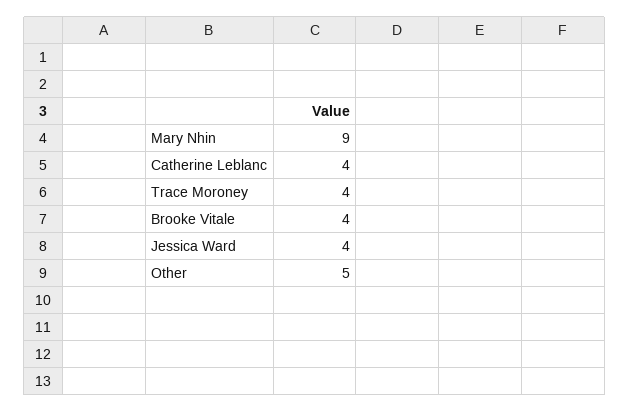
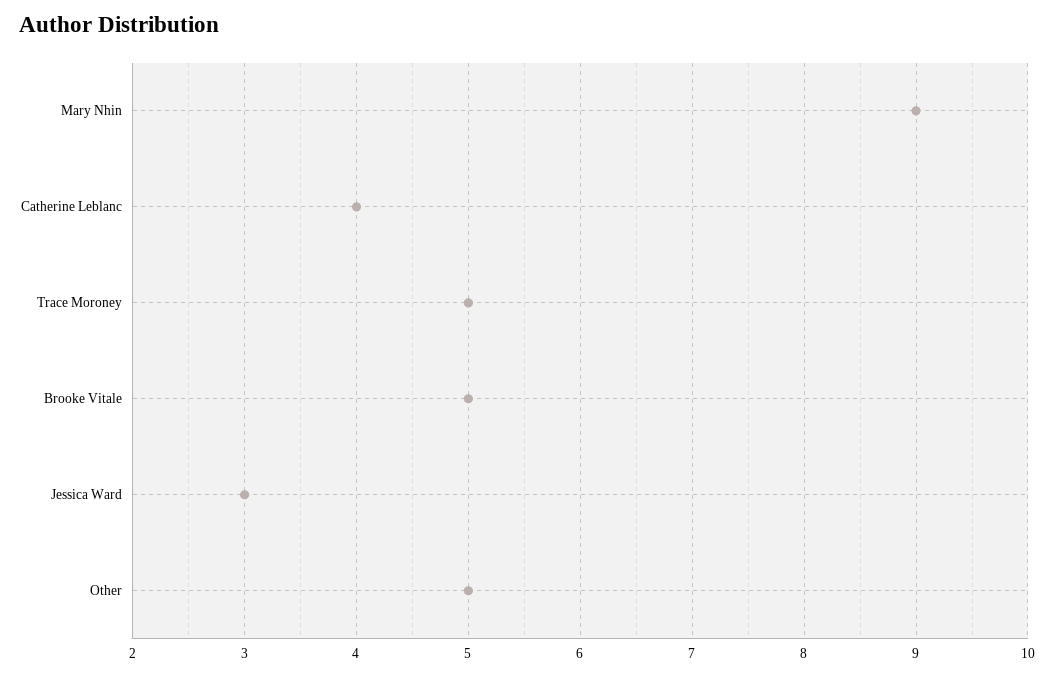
Trace Moroney: 4 -> 5
Brooke Vitale: 4 -> 5
Jessica Ward: 4 -> 3

